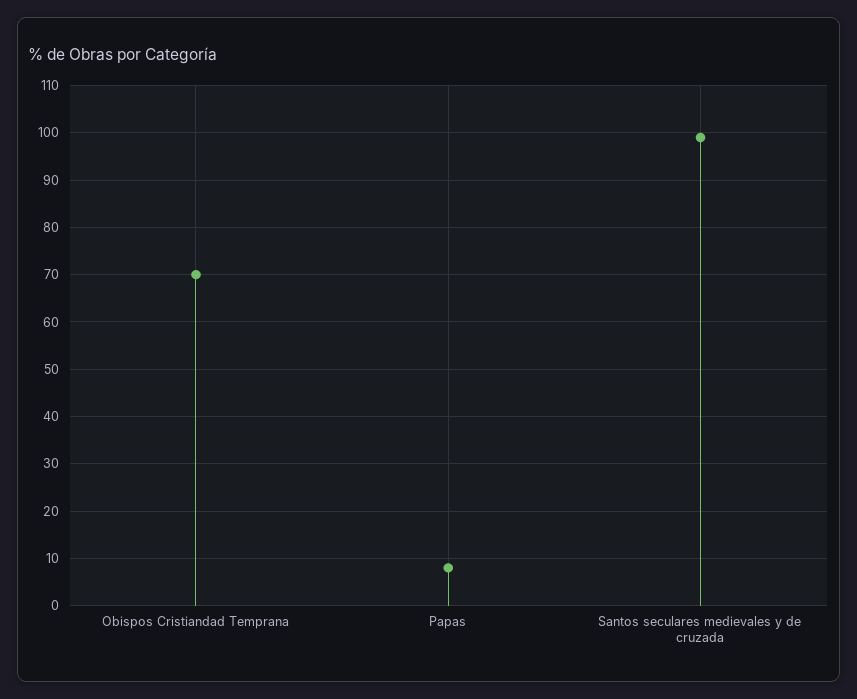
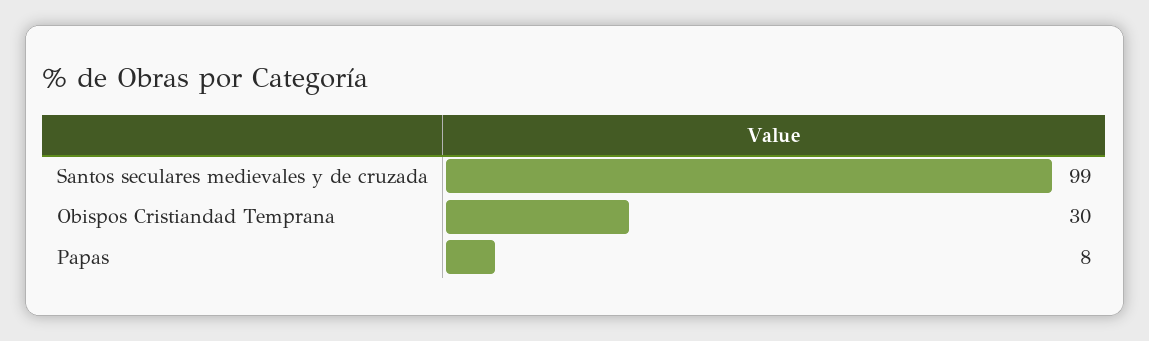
Obispos Cristiandad Temprana: 70 -> 30

